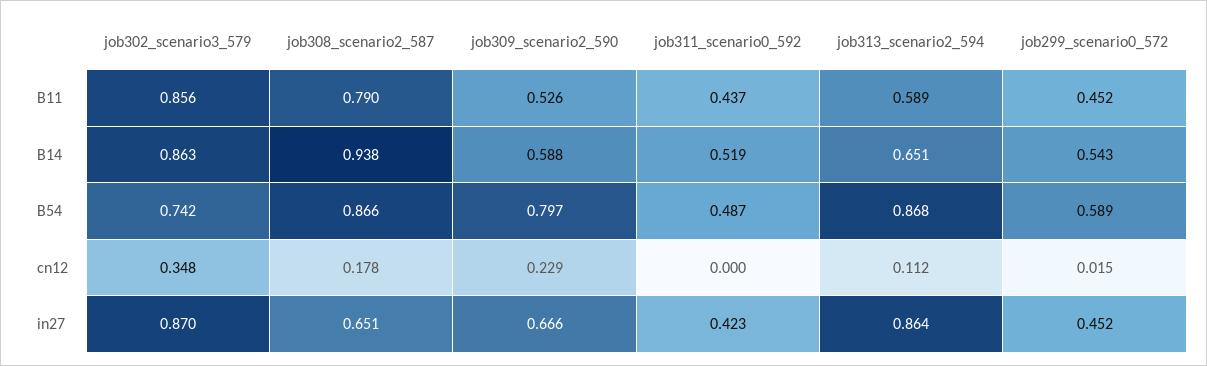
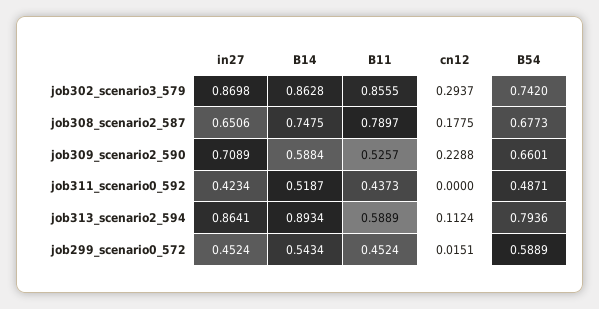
job308_scenario2_587, B14: 0.938 -> 0.7475
job313_scenario2_594, B14: 0.651 -> 0.8934
job308_scenario2_587, B54: 0.866 -> 0.6773
job309_scenario2_590, B54: 0.797 -> 0.6601
job313_scenario2_594, B54: 0.868 -> 0.7936
job302_scenario3_579, cn12: 0.348 -> 0.2937
job309_scenario2_590, in27: 0.666 -> 0.7089

